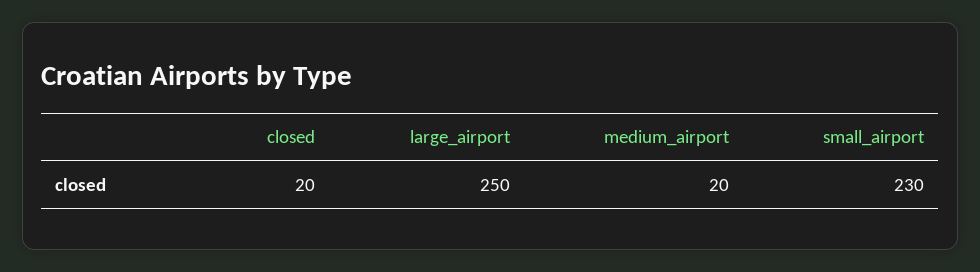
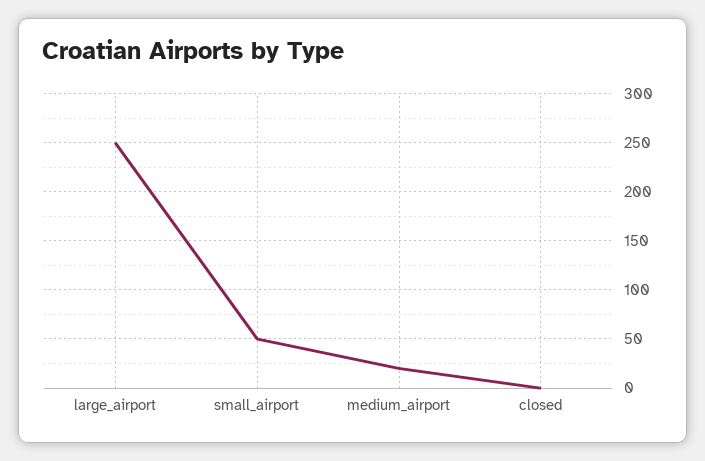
closed: 20 -> 0
small_airport: 230 -> 50

